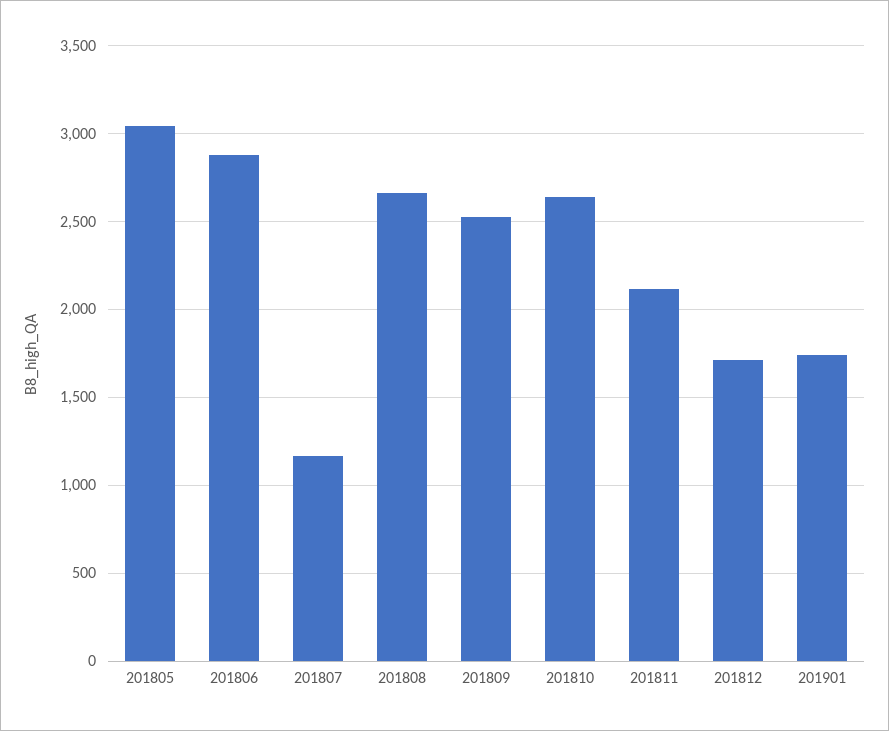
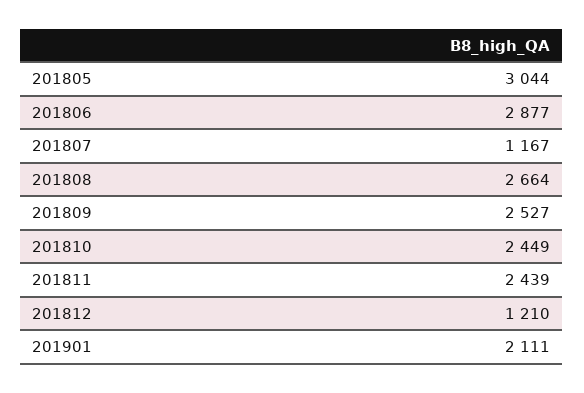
201810: 2650 -> 2449
201811: 2100 -> 2439
201812: 1700 -> 1210
201901: 1750 -> 2111

